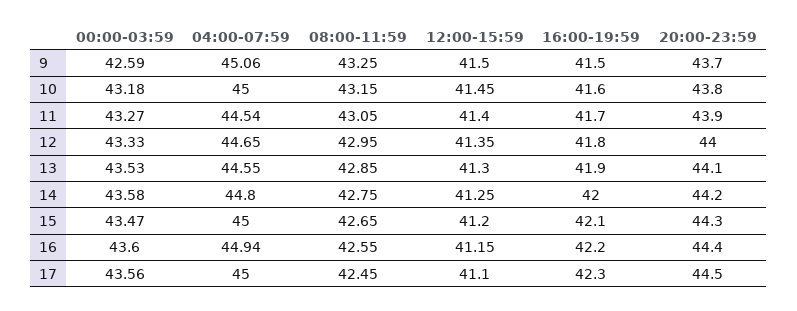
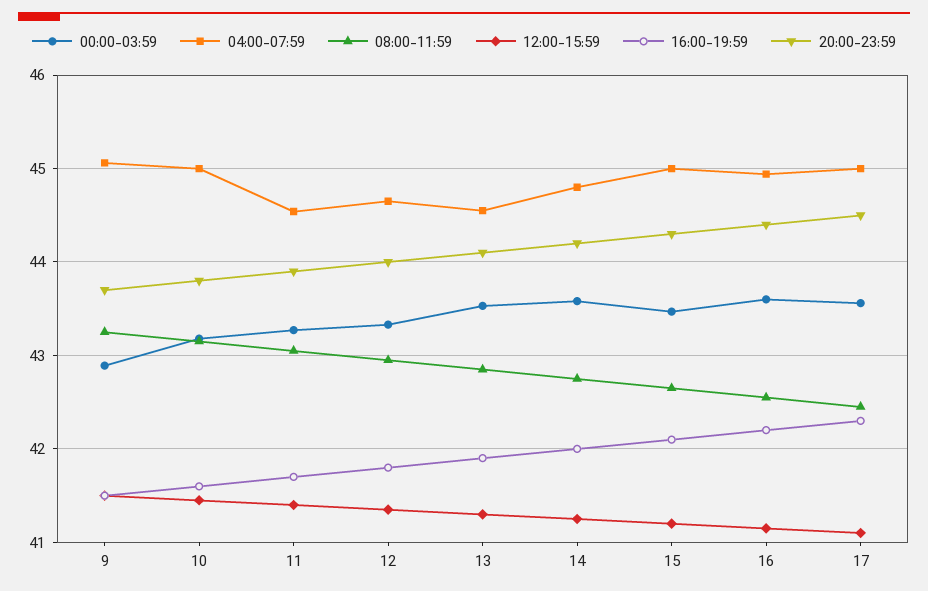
00:00-03:59, 9: 42.59 -> 42.9

